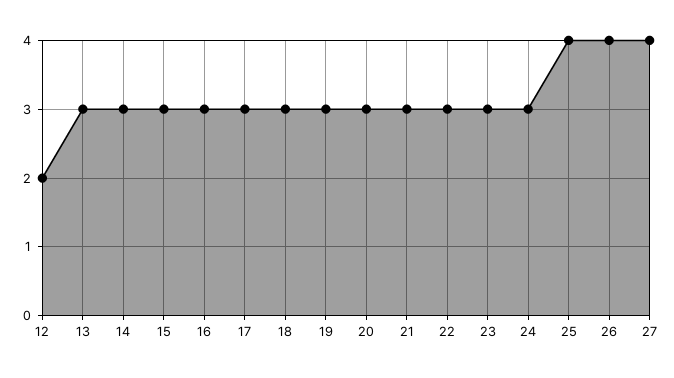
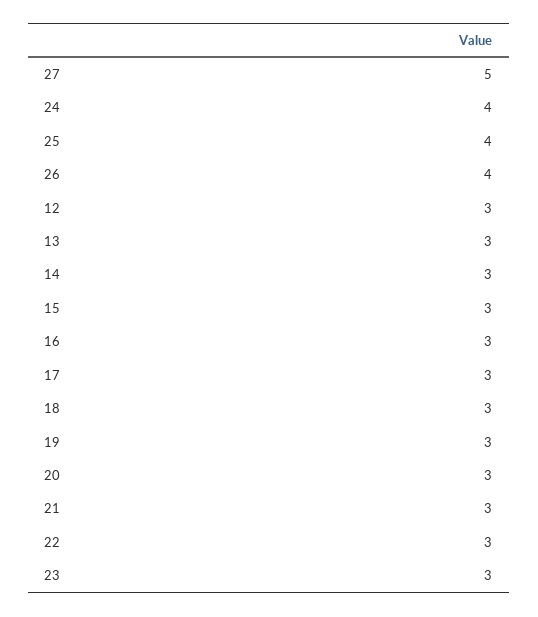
12: 2 -> 3
24: 3 -> 4
27: 4 -> 5

